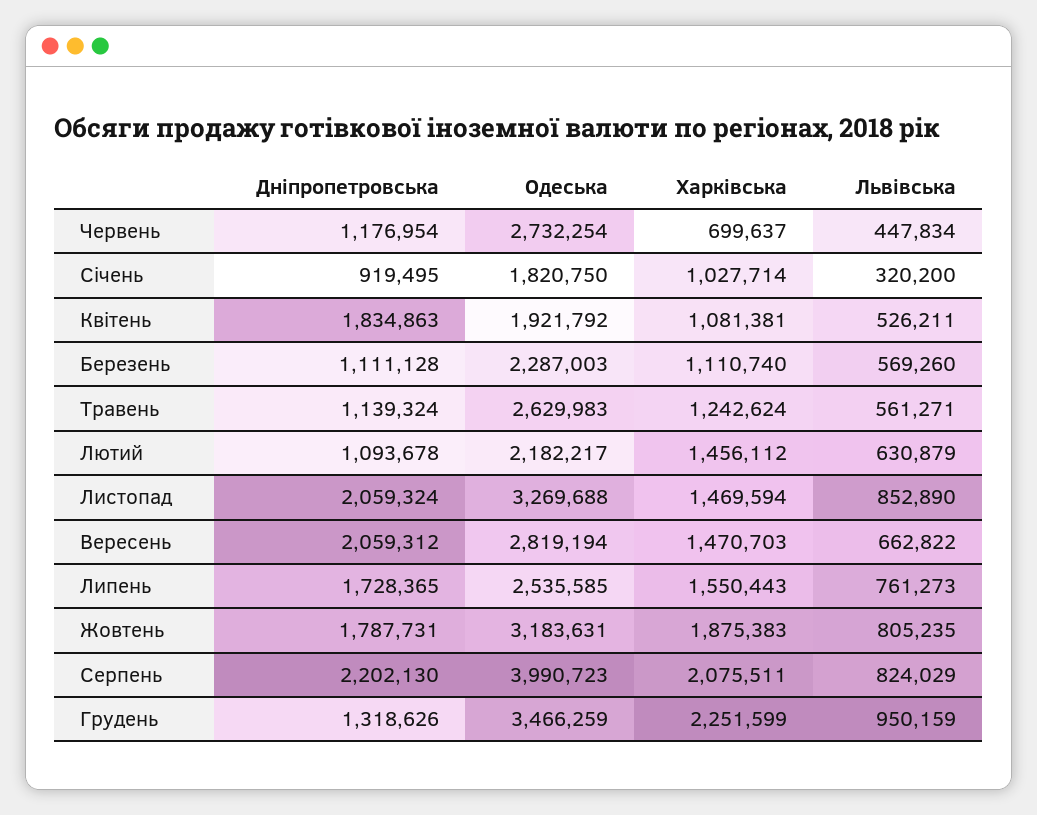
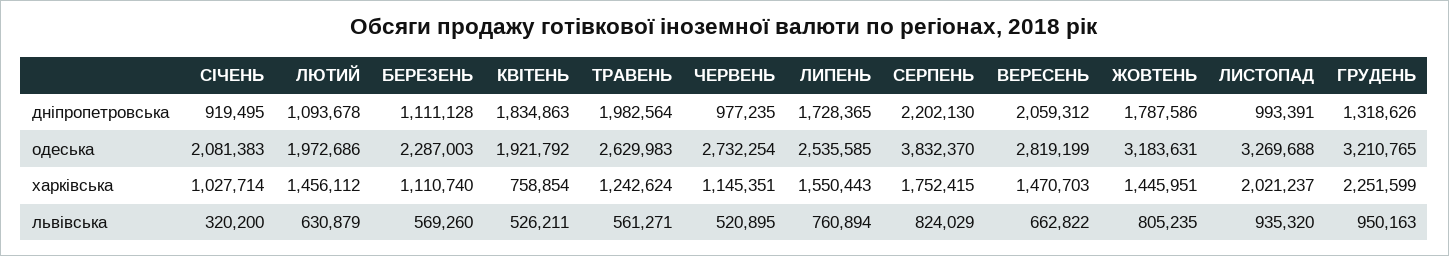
Дніпропетровська, Червень: 1176954 -> 977235
Харківська, Червень: 699637 -> 1145351
Львівська, Червень: 447834 -> 520895
Одеська, Січень: 1820750 -> 2081383
Харківська, Квітень: 1081381 -> 758854
Дніпропетровська, Травень: 1139324 -> 1982564
Одеська, Лютий: 2182217 -> 1972686
Дніпропетровська, Листопад: 2059324 -> 993391
Харківська, Листопад: 1469594 -> 2021237
Львівська, Листопад: 852890 -> 935320
Одеська, Вересень: 2819194 -> 2819199
Львівська, Липень: 761273 -> 760894
Дніпропетровська, Жовтень: 1787731 -> 1787586
Харківська, Жовтень: 1875383 -> 1445951
Одеська, Серпень: 3990723 -> 3832370
Харківська, Серпень: 2075511 -> 1752415
Одеська, Грудень: 3466259 -> 3210765
Львівська, Грудень: 950159 -> 950163

